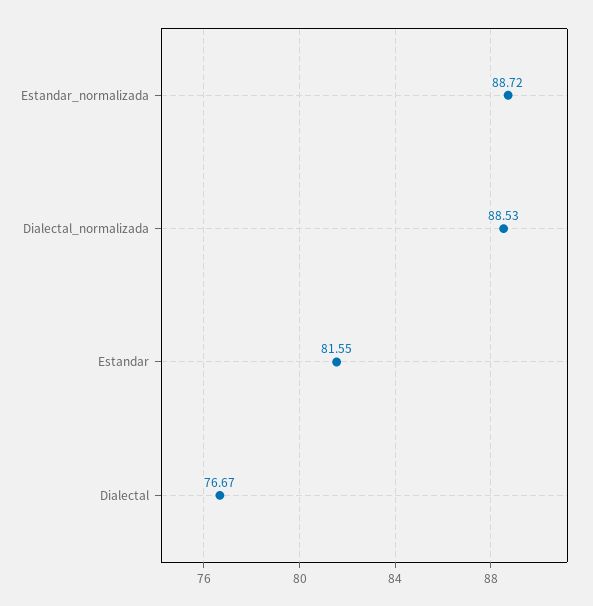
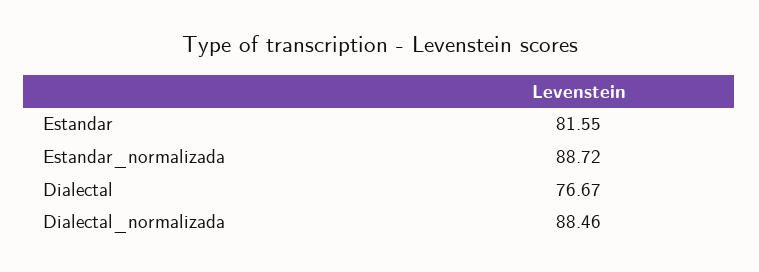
Dialectal_normalizada: 88.53 -> 88.46

